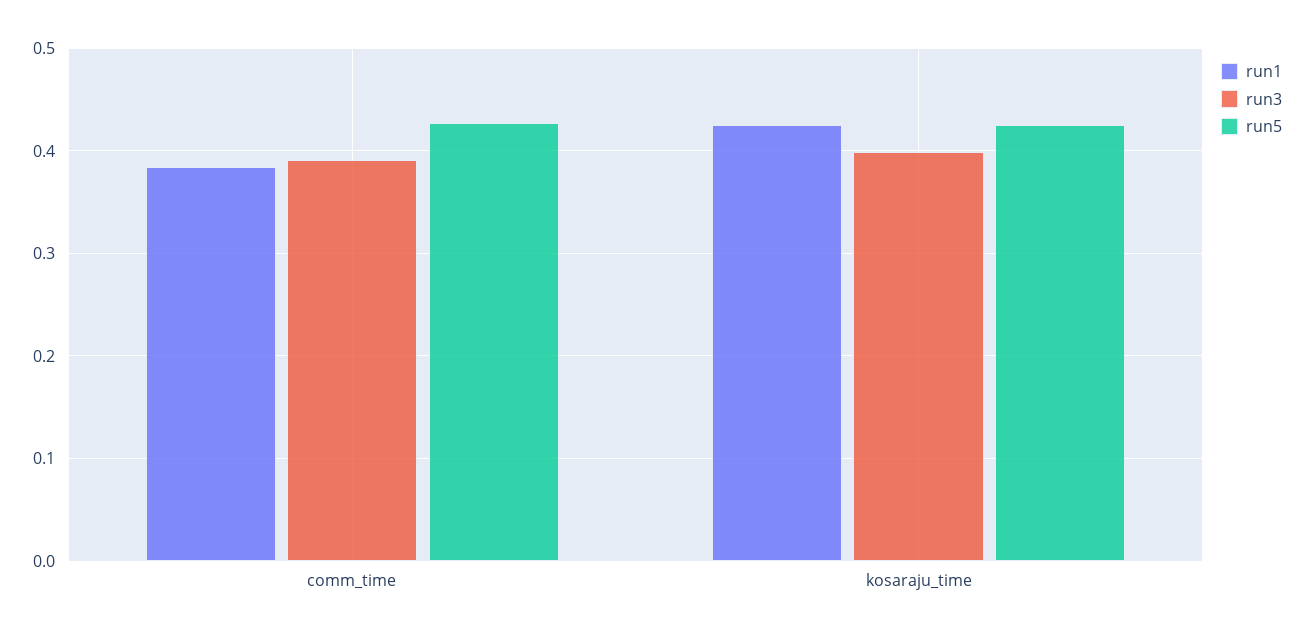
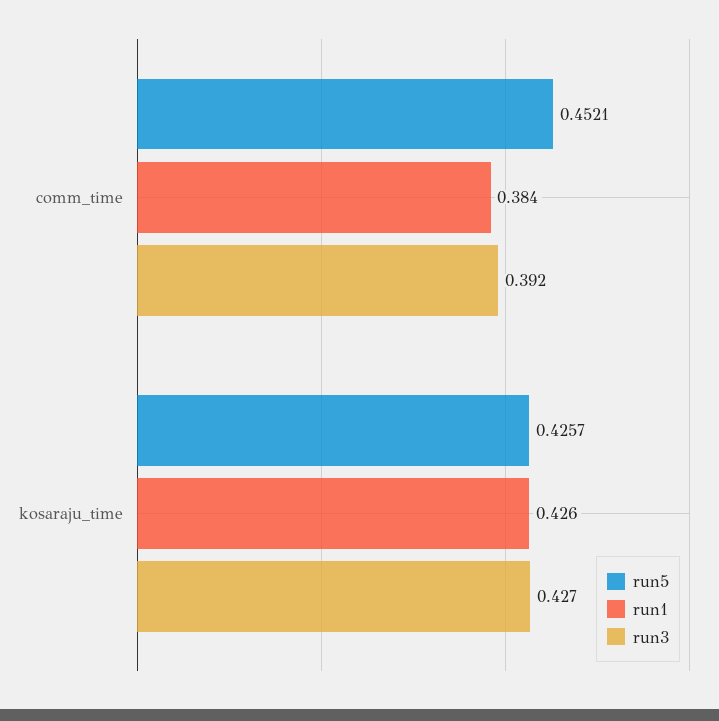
run5, comm_time: 0.43 -> 0.4521
run3, kosaraju_time: 0.4 -> 0.427

